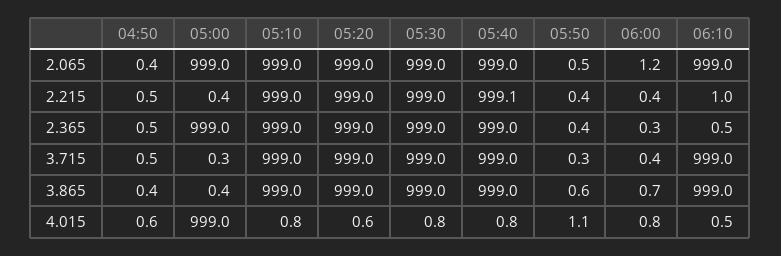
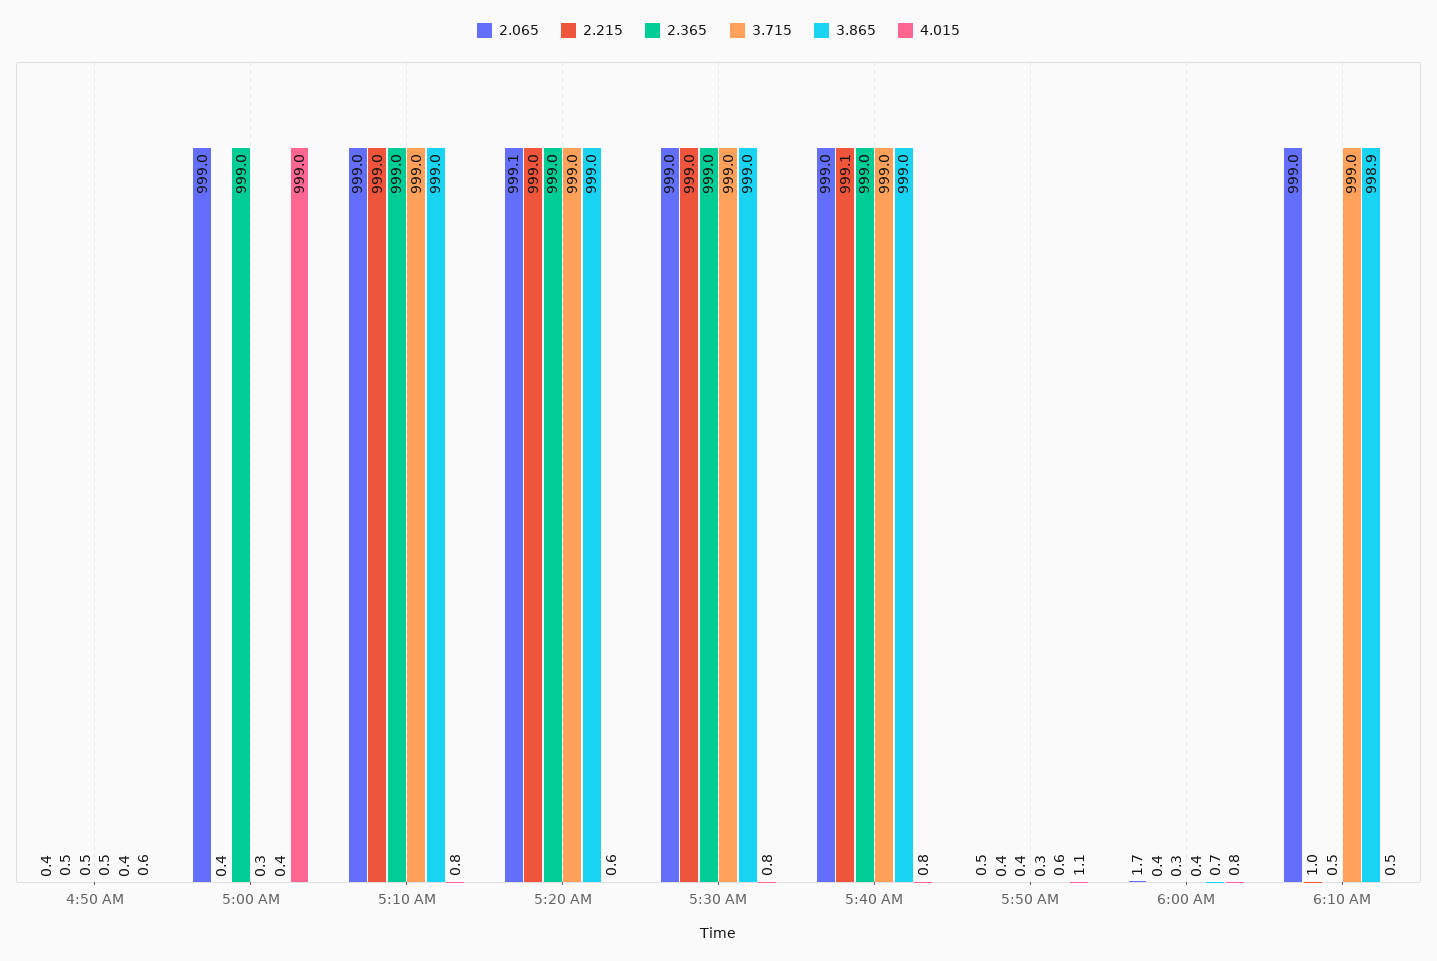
2.065, 05:20: 999 -> 999.1
2.065, 06:00: 1.2 -> 1.7
3.865, 06:10: 999 -> 998.9

